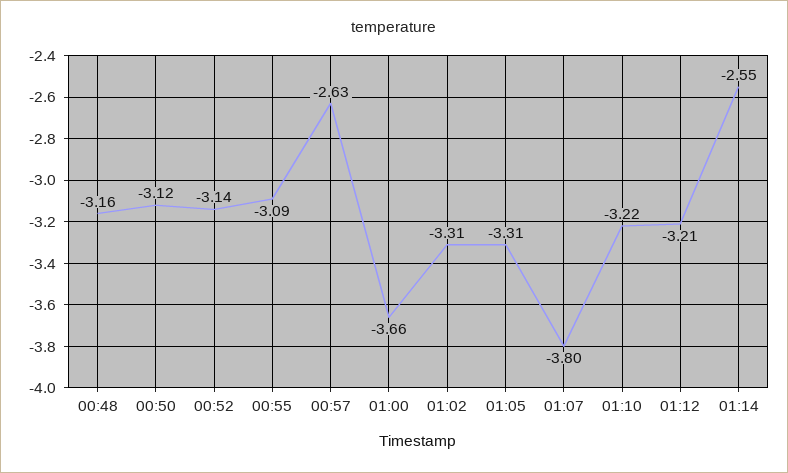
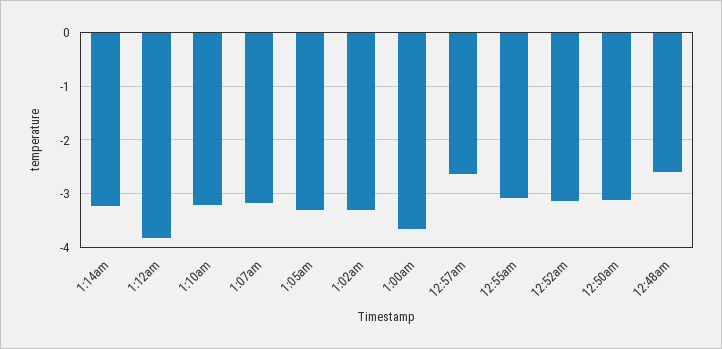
00:48: -3.16 -> -2.6
01:07: -3.8 -> -3.2
01:12: -3.21 -> -3.8
01:14: -2.55 -> -3.2

